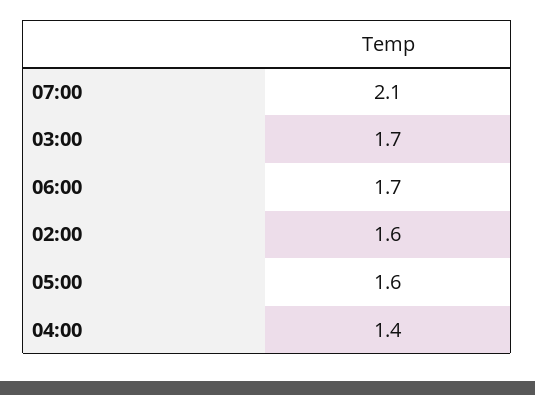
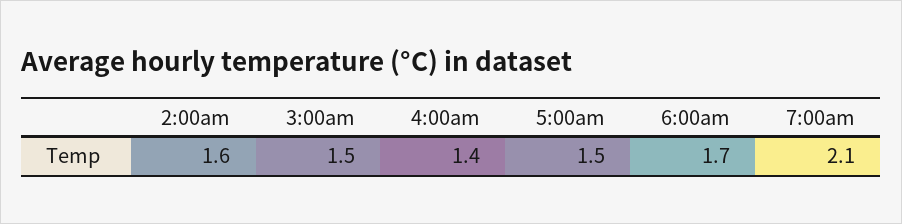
03:00: 1.7 -> 1.5
05:00: 1.6 -> 1.5

